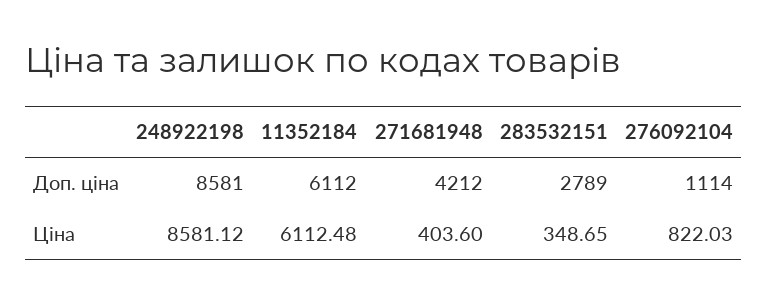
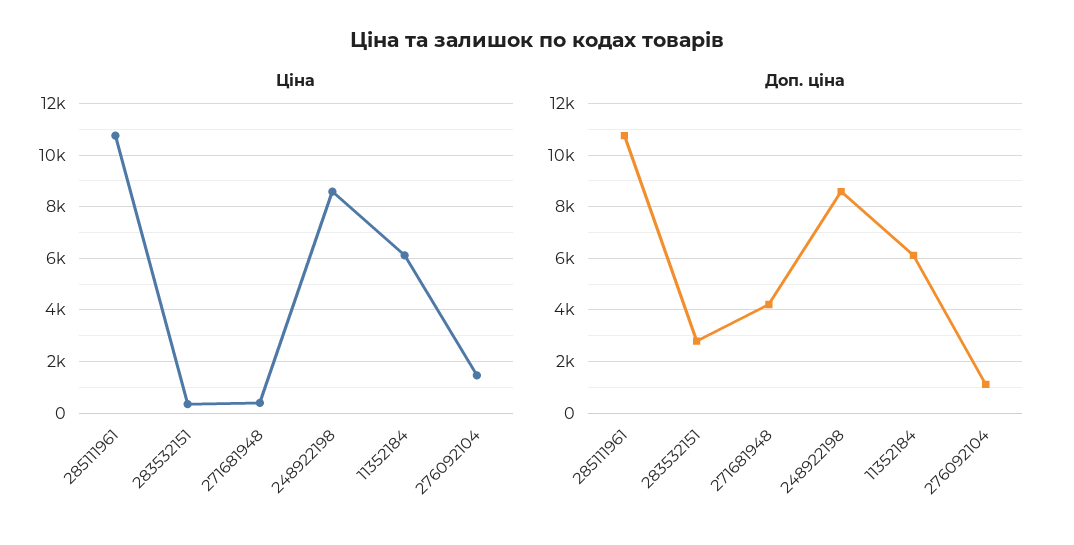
Ціна, 276092104: 822.03 -> 1500
Ціна, 285111961: none -> 10750
Доп. ціна, 285111961: none -> 10750

